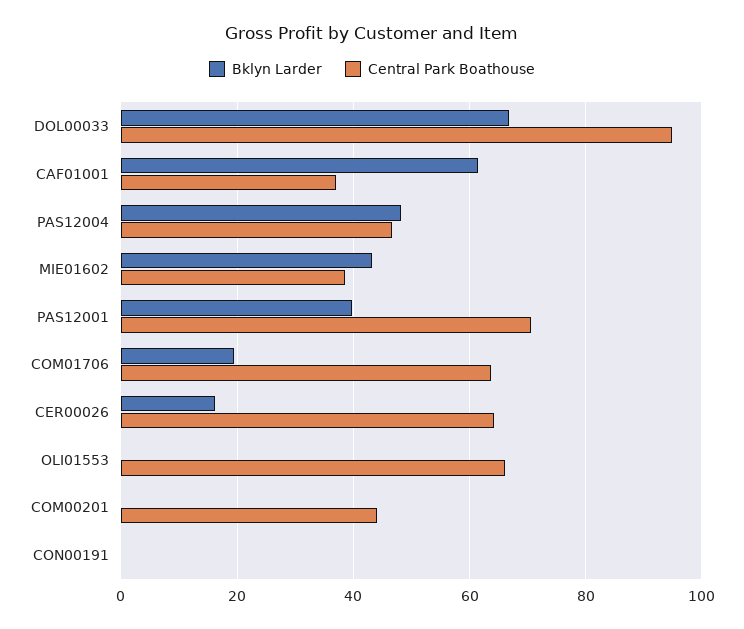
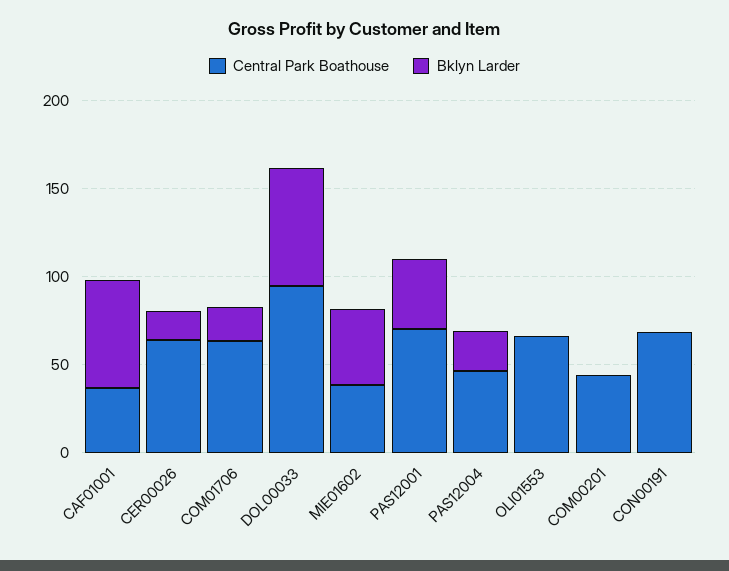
Bklyn Larder, PAS12004: 48 -> 20
Central Park Boathouse, CON00191: 0 -> 70

